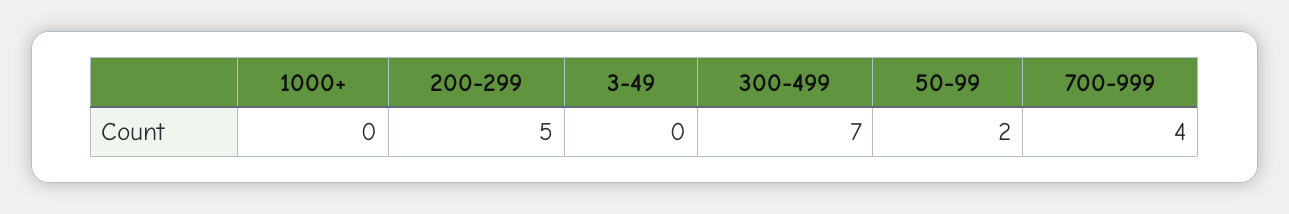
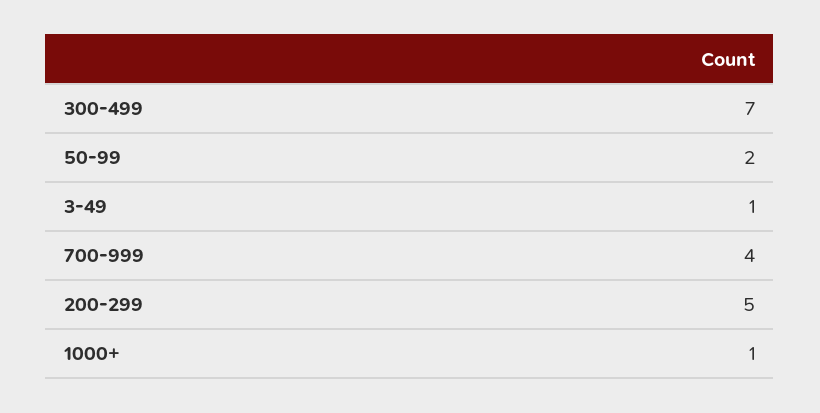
1000+: 0 -> 1
3-49: 0 -> 1

